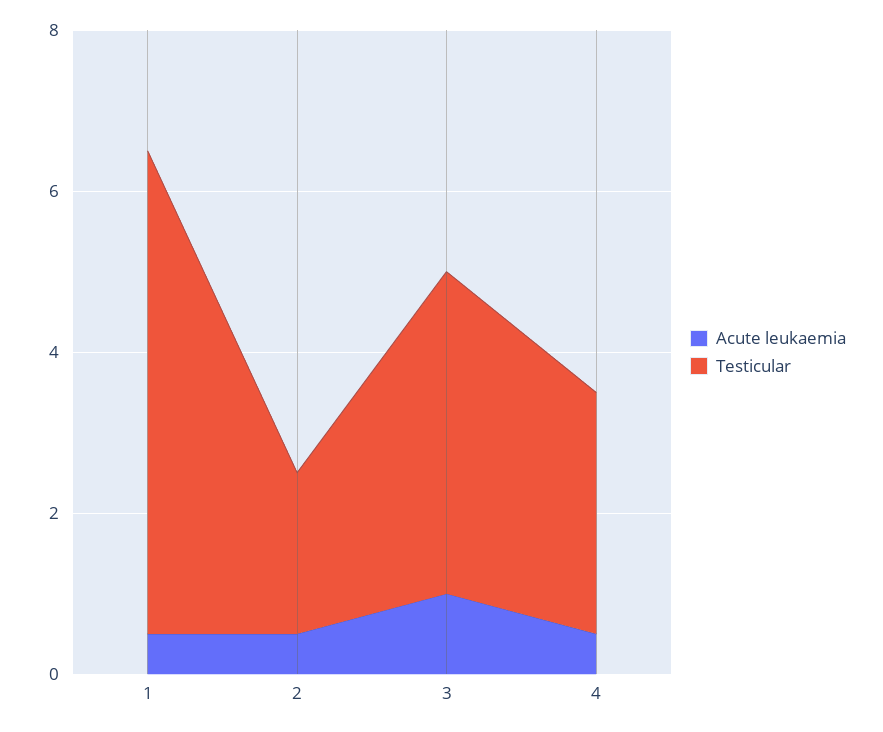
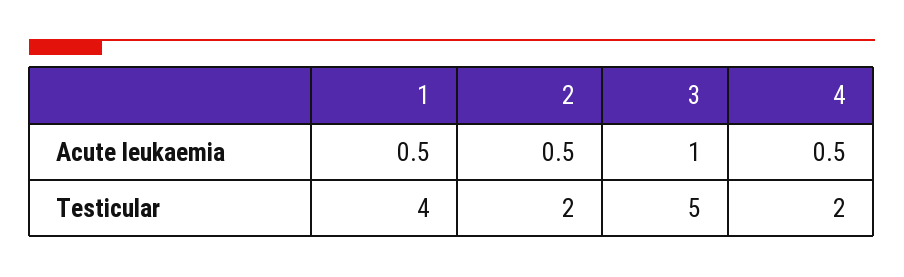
Testicular, 1: 6 -> 4
Testicular, 3: 4 -> 5
Testicular, 4: 3 -> 2

